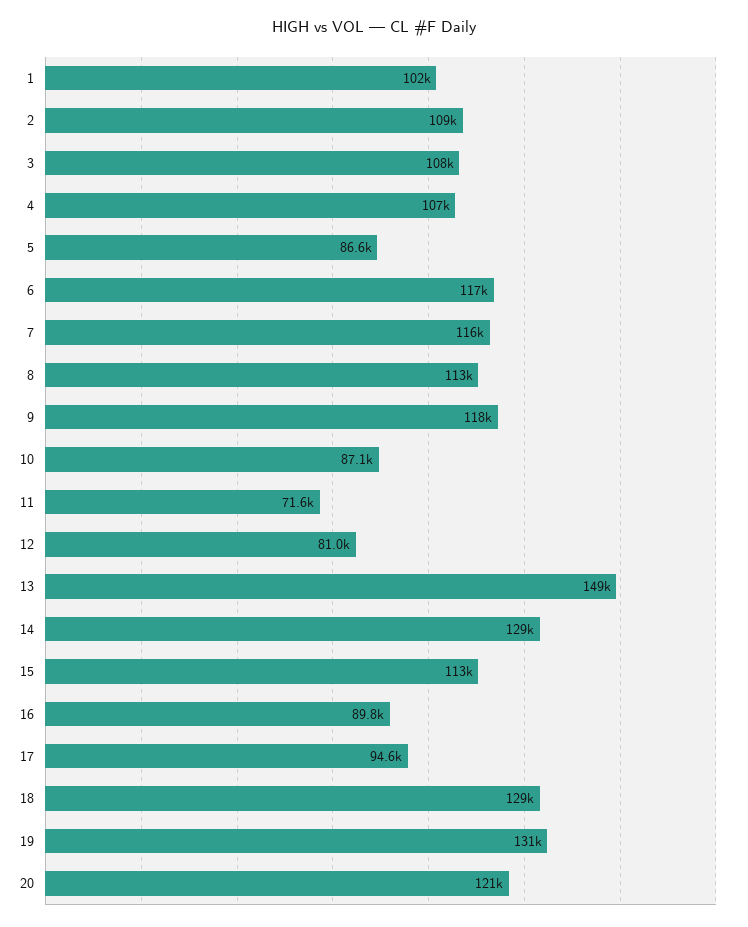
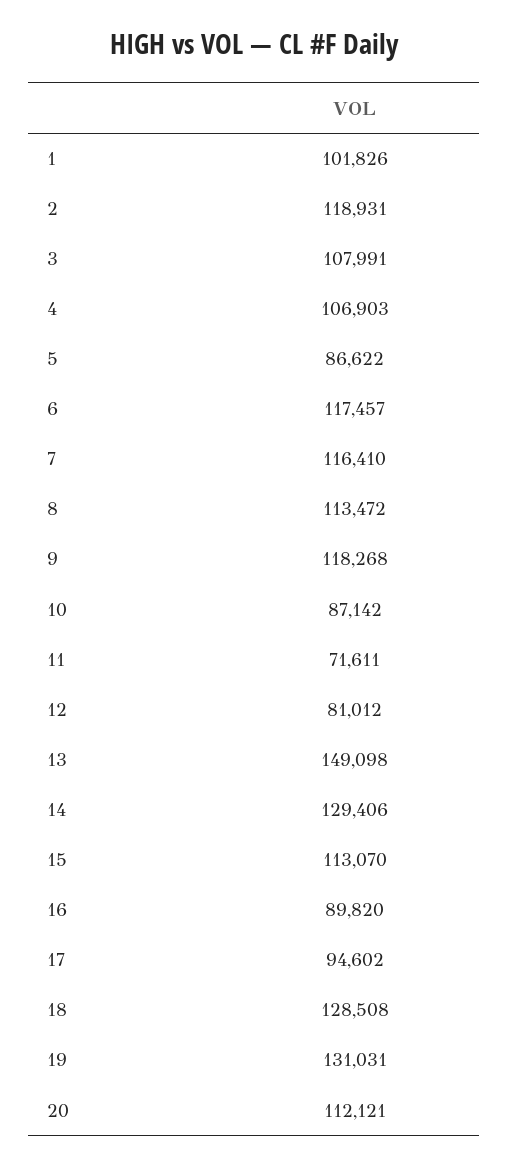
2: 109000 -> 118931
20: 121000 -> 112121

